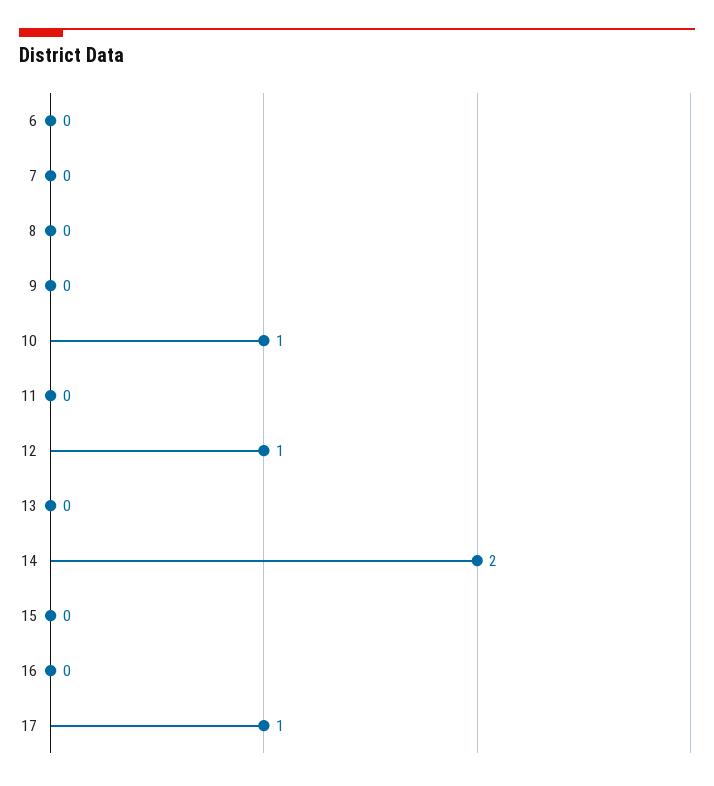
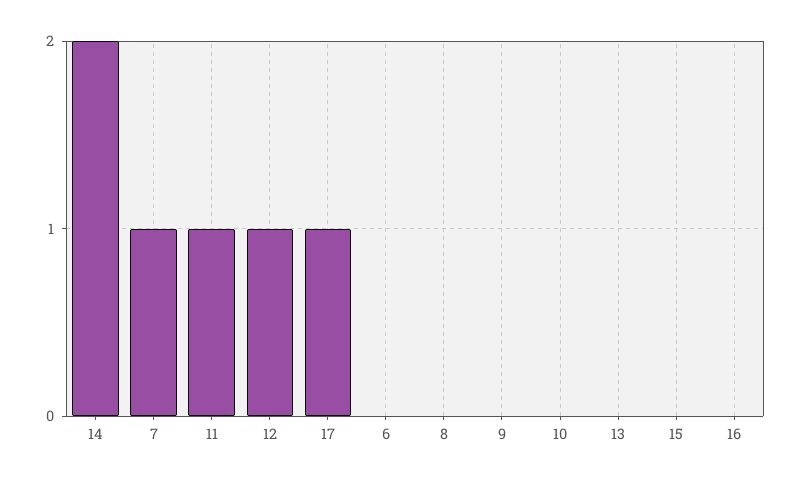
7: 0 -> 1
10: 1 -> 0
11: 0 -> 1

